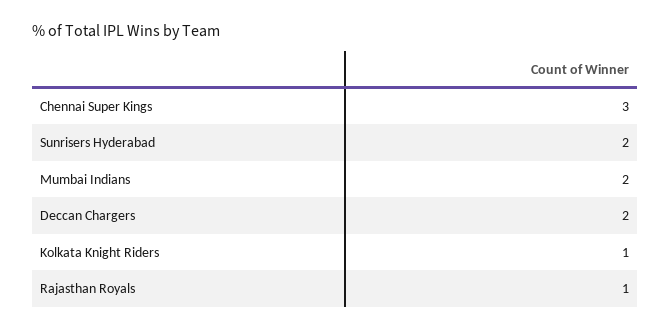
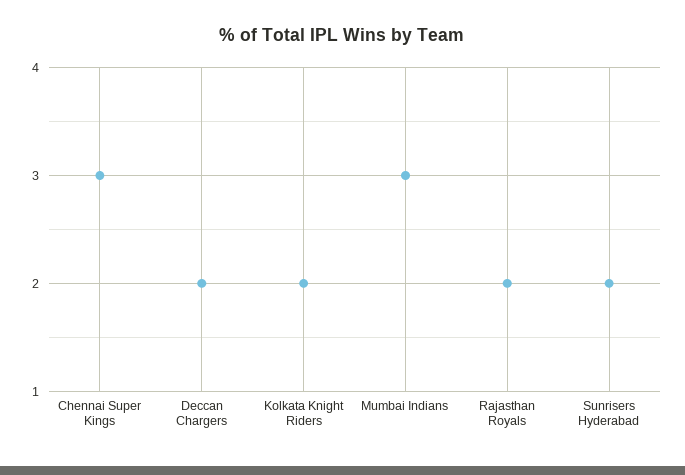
Mumbai Indians: 2 -> 3
Kolkata Knight Riders: 1 -> 2
Rajasthan Royals: 1 -> 2

